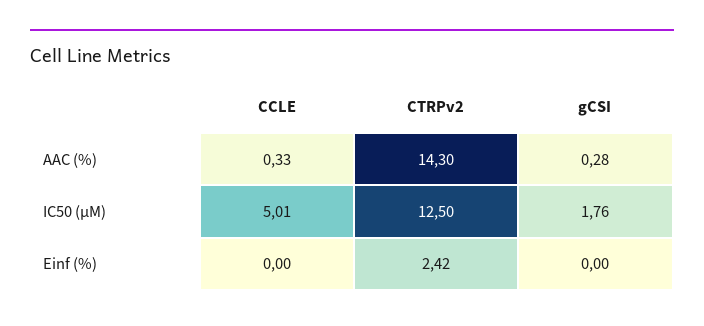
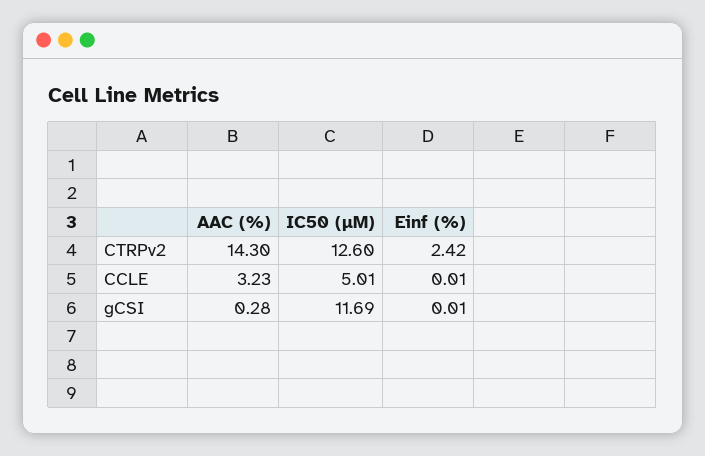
CCLE, AAC (%): 0.33 -> 3.23
CTRPv2, IC50 (µM): 12.5 -> 12.6
gCSI, IC50 (µM): 1.76 -> 11.69
CCLE, Einf (%): 0 -> 0.01
gCSI, Einf (%): 0 -> 0.01

